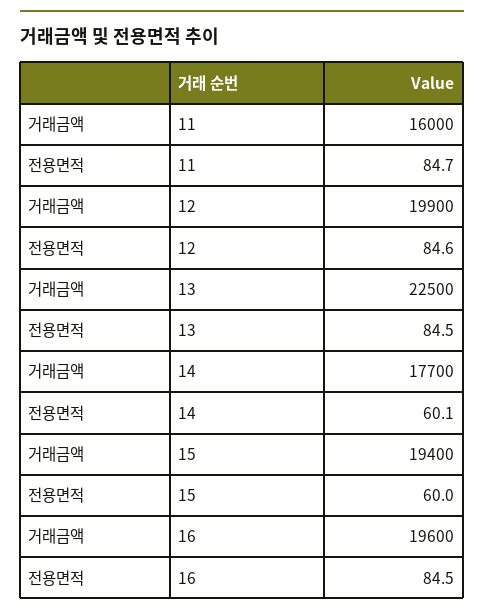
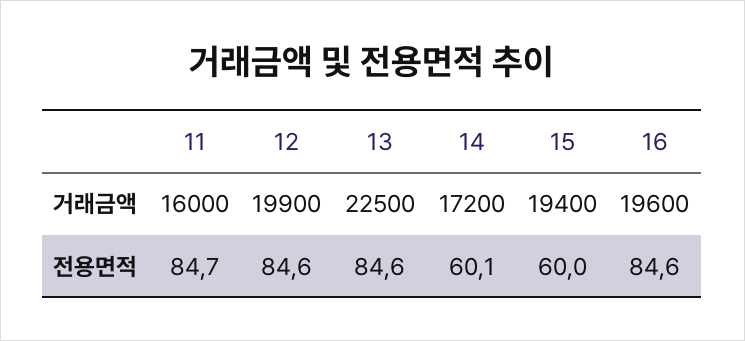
전용면적, 13: 84.5 -> 84.6
거래금액, 14: 17700 -> 17200
전용면적, 16: 84.5 -> 84.6

